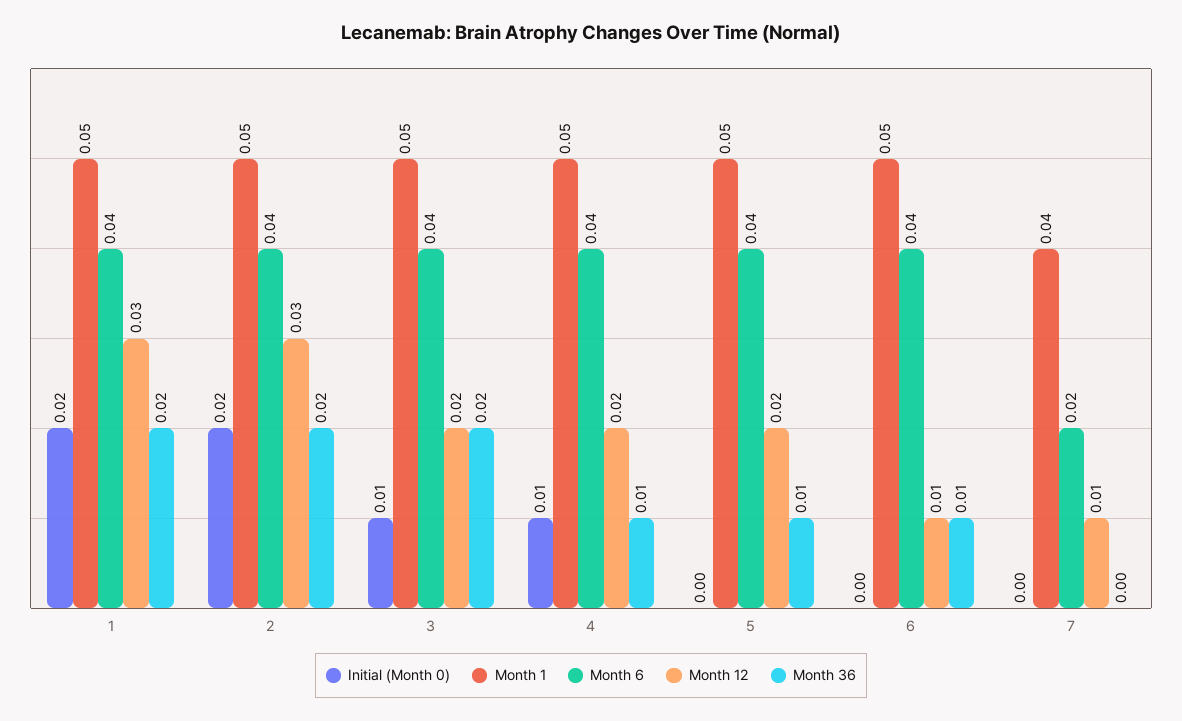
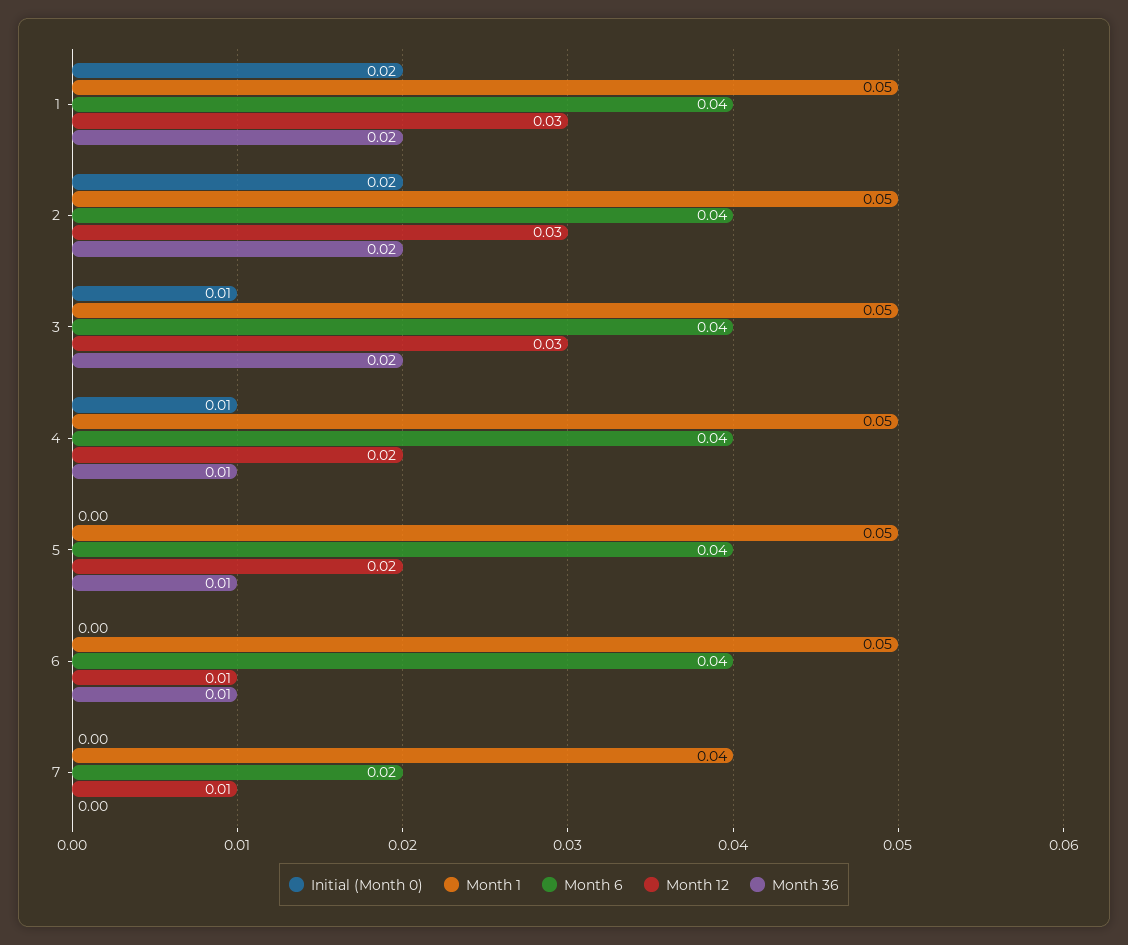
Month 12, 3: 0.02 -> 0.03

